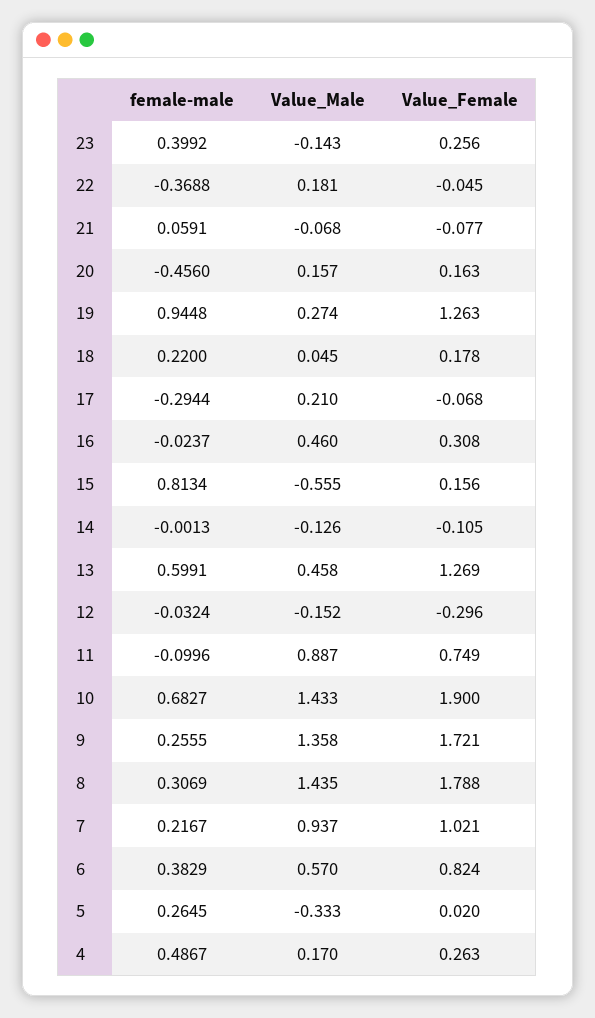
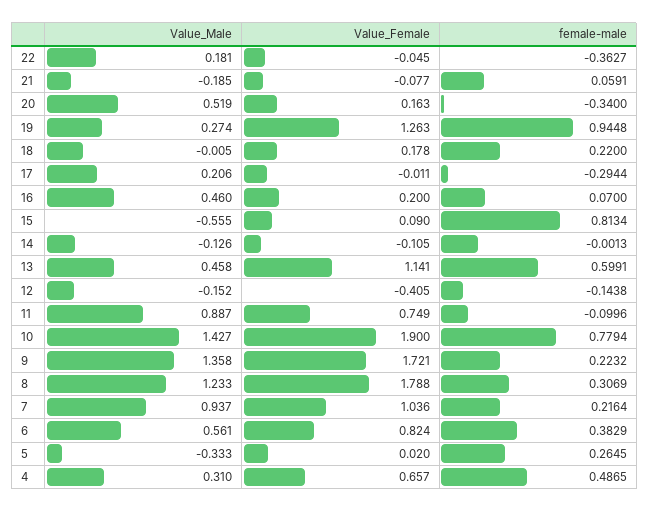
female-male, 23: 0.3992 -> none
Value_Male, 23: -0.143 -> none
Value_Female, 23: 0.256 -> none
female-male, 22: -0.3688 -> -0.3627
Value_Male, 21: -0.068 -> -0.185
female-male, 20: -0.456 -> -0.34
Value_Male, 20: 0.157 -> 0.519
Value_Male, 18: 0.045 -> -0.005
Value_Male, 17: 0.21 -> 0.206
Value_Female, 17: -0.068 -> -0.011
female-male, 16: -0.0237 -> 0.07
Value_Female, 16: 0.308 -> 0.2
Value_Female, 15: 0.156 -> 0.09
Value_Female, 13: 1.269 -> 1.141
female-male, 12: -0.0324 -> -0.1438
Value_Female, 12: -0.296 -> -0.405
female-male, 10: 0.6827 -> 0.7794
Value_Male, 10: 1.433 -> 1.427
female-male, 9: 0.2555 -> 0.2232
Value_Male, 8: 1.435 -> 1.233
female-male, 7: 0.2167 -> 0.2164
Value_Female, 7: 1.021 -> 1.036
Value_Male, 6: 0.57 -> 0.561
female-male, 4: 0.4867 -> 0.4865
Value_Male, 4: 0.17 -> 0.31
Value_Female, 4: 0.263 -> 0.657

